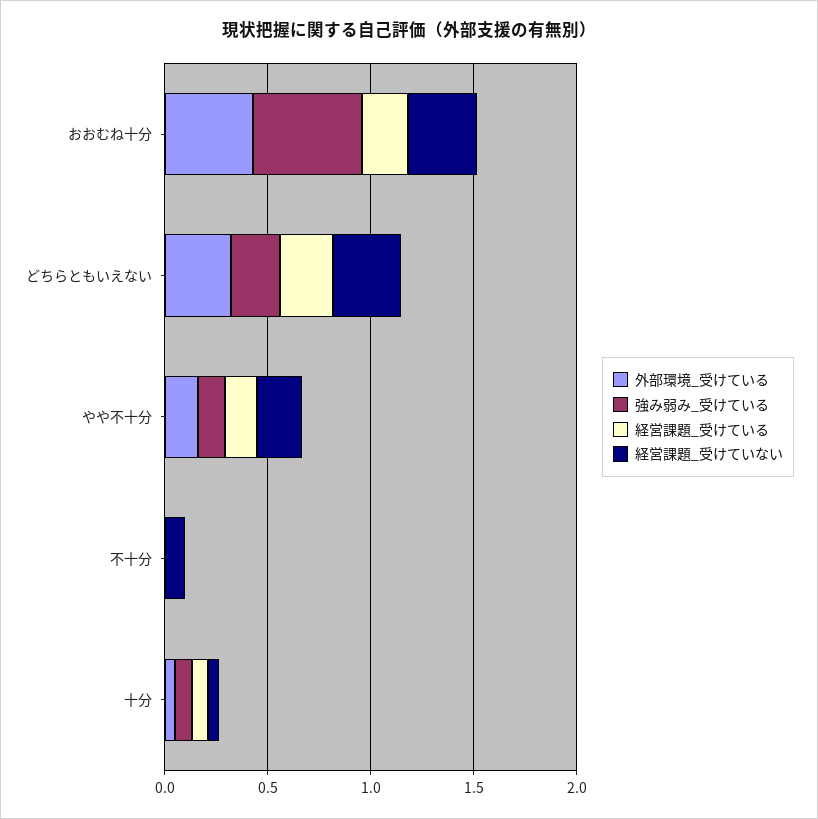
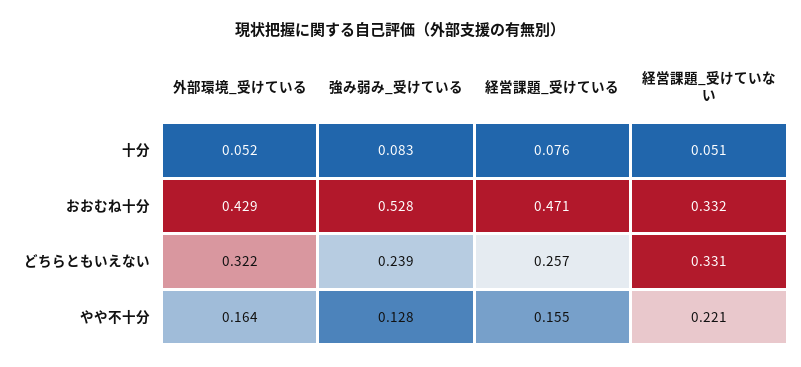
経営課題_受けている, おおむね十分: 0.2 -> 0.471
外部環境_受けている, 不十分: 0 -> none
強み弱み_受けている, 不十分: 0 -> none
経営課題_受けている, 不十分: 0 -> none
経営課題_受けていない, 不十分: 0.1 -> none

